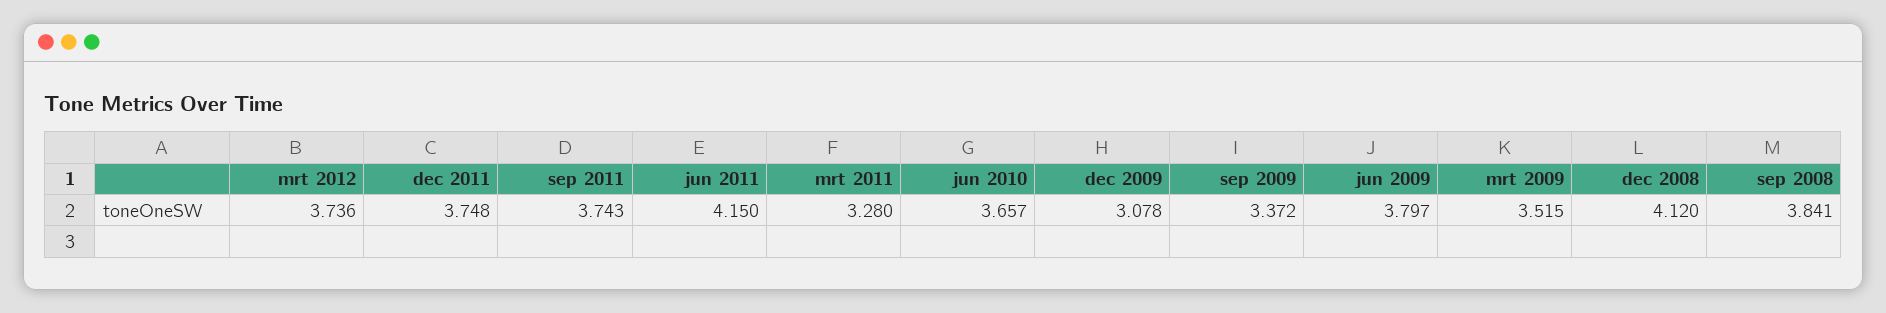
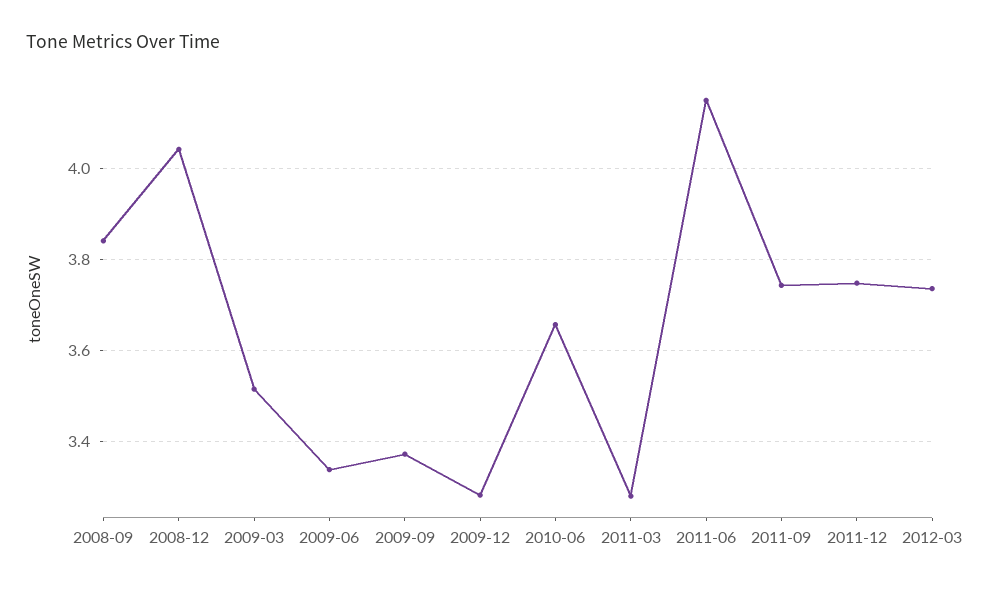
dec 2009: 3.078 -> 3.28
jun 2009: 3.797 -> 3.34
dec 2008: 4.12 -> 4.04

